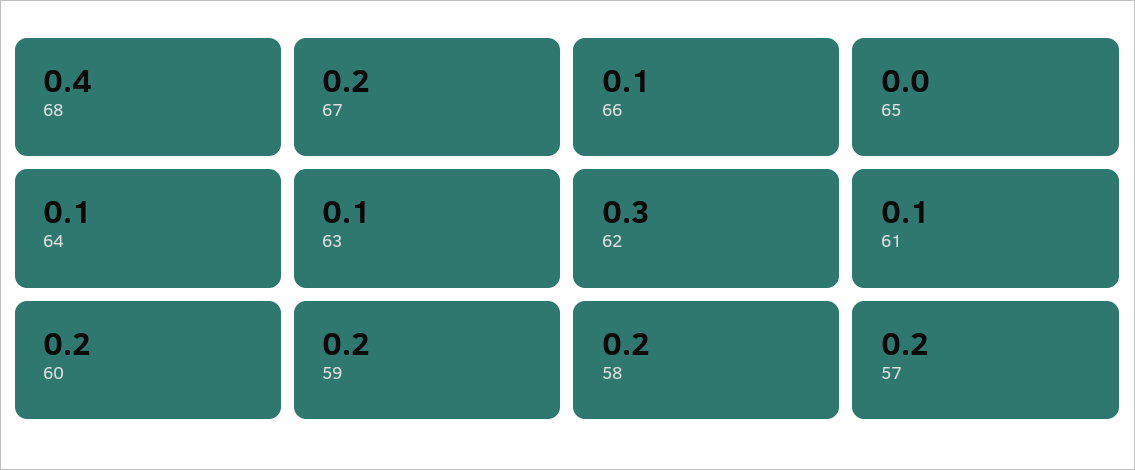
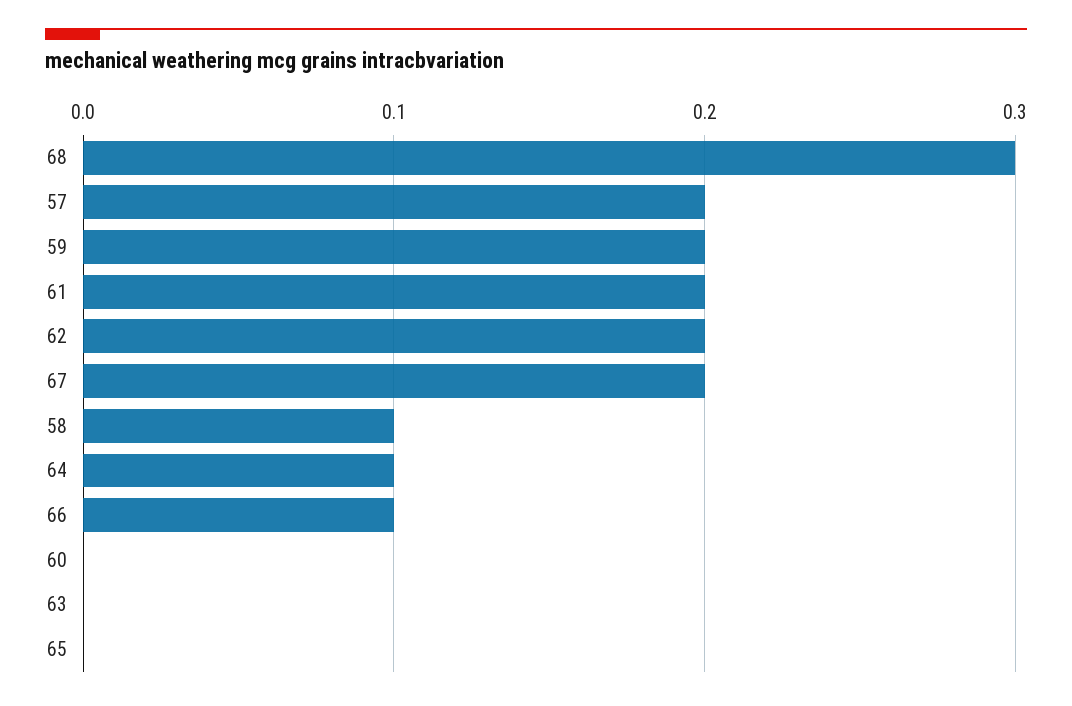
68: 0.4 -> 0.3
63: 0.1 -> 0
62: 0.3 -> 0.2
61: 0.1 -> 0.2
60: 0.2 -> 0
58: 0.2 -> 0.1

